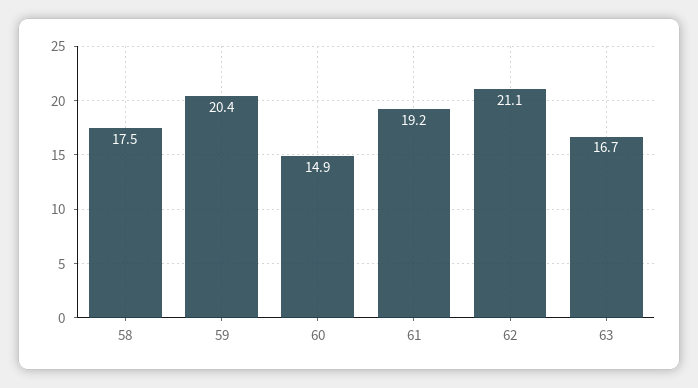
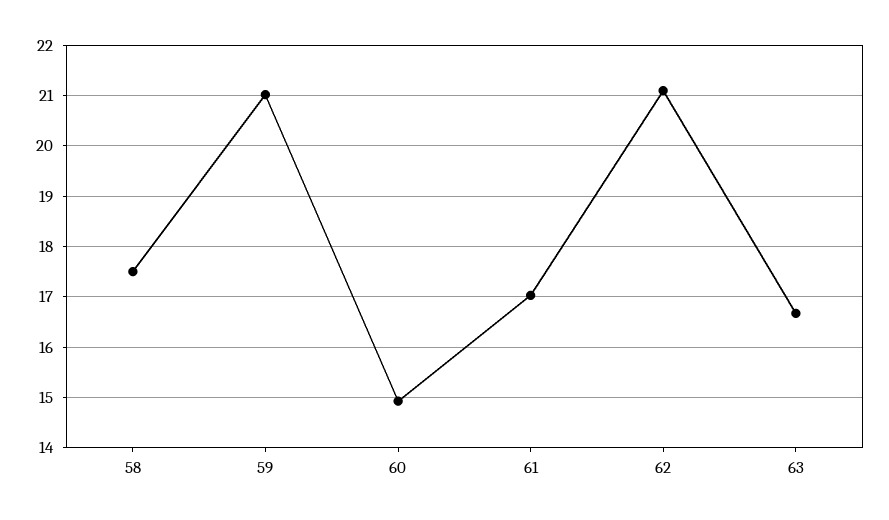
59: 20.4 -> 21
61: 19.2 -> 17

